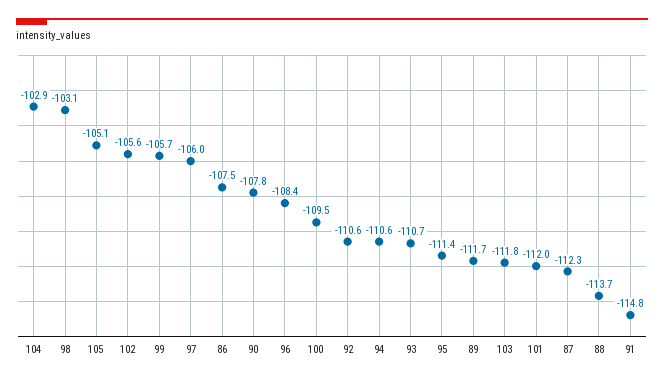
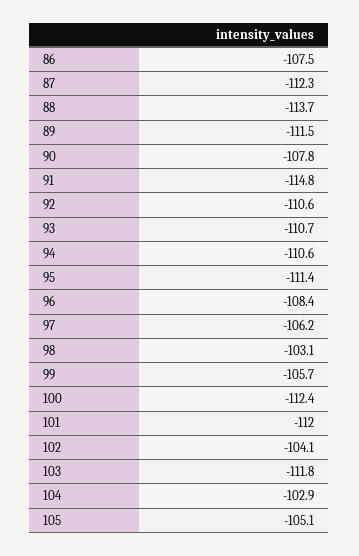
102: -105.6 -> -104.1
97: -106 -> -106.2
100: -109.5 -> -112.4
89: -111.7 -> -111.5

